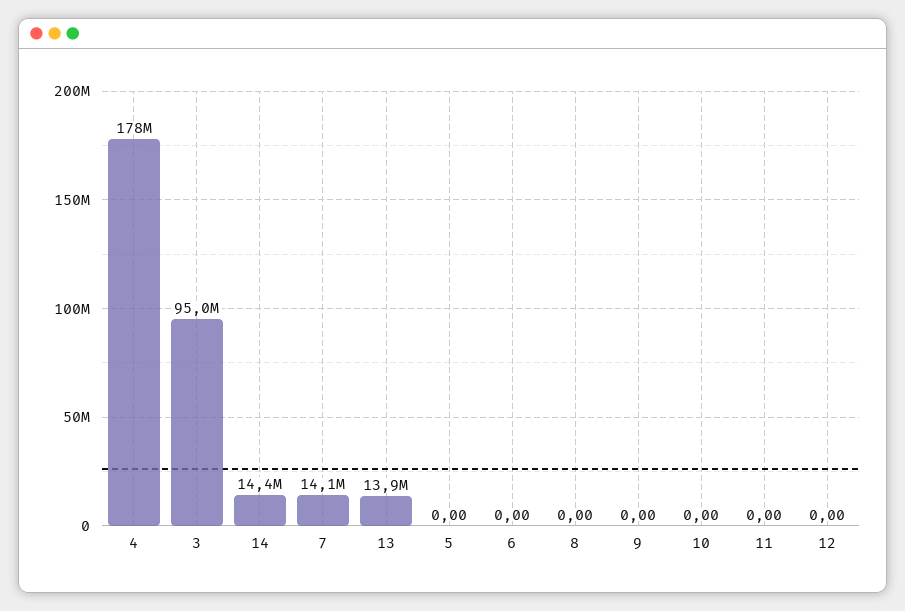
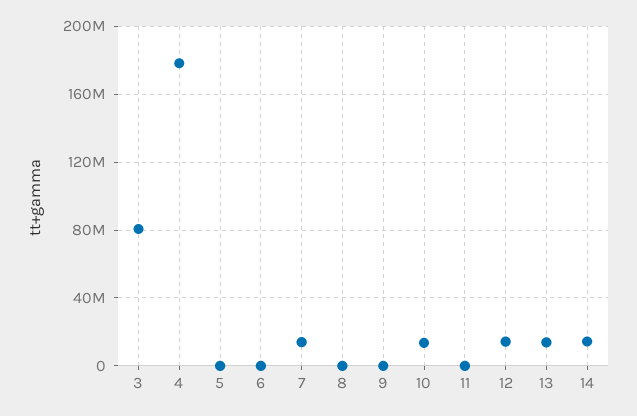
3: 95000000 -> 80000000
10: 0 -> 15000000
12: 0 -> 15000000

